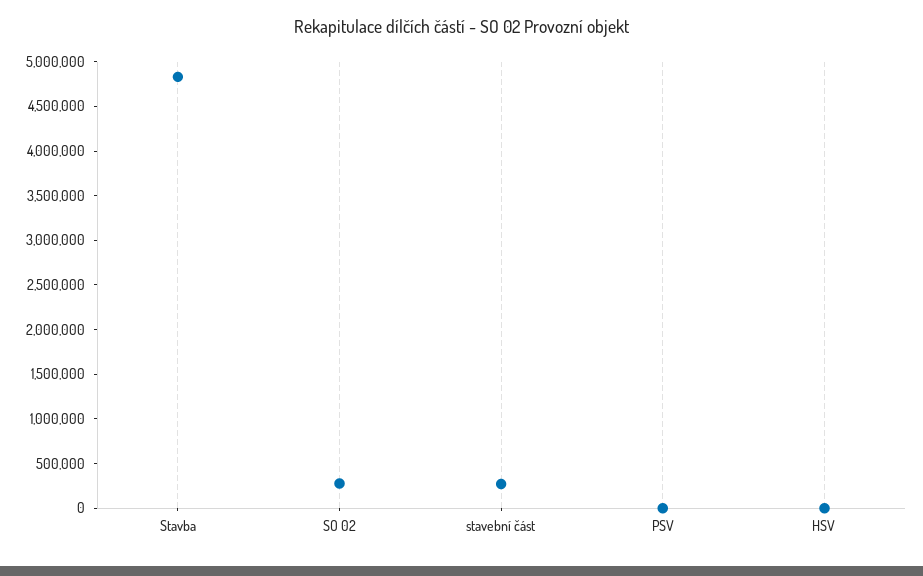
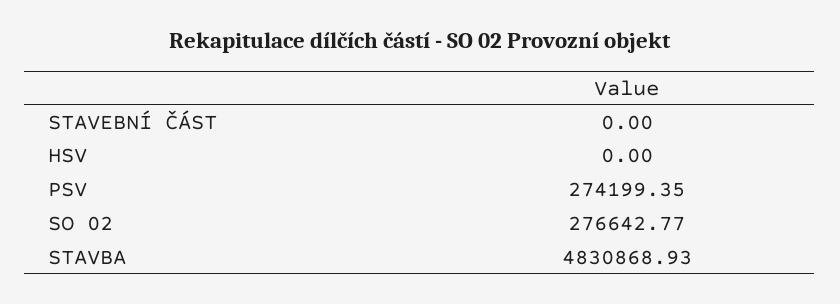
stavební část: 300000 -> 0
PSV: 0 -> 274199.35

